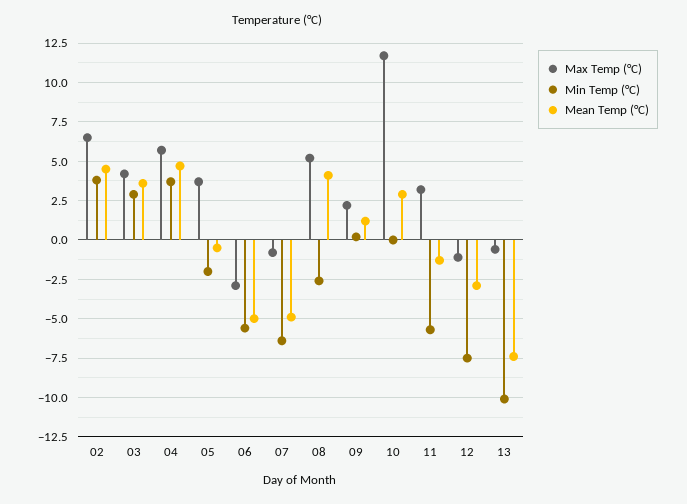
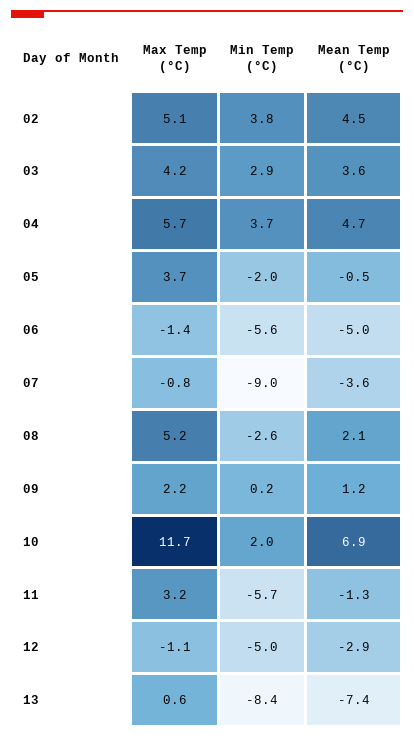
Max Temp (°C), 02: 6.5 -> 5.1
Max Temp (°C), 06: -3 -> -1.4
Min Temp (°C), 07: -6.5 -> -9
Mean Temp (°C), 07: -5 -> -3.6
Mean Temp (°C), 08: 4 -> 2.1
Min Temp (°C), 10: 0 -> 2
Mean Temp (°C), 10: 3 -> 6.9
Min Temp (°C), 12: -7.5 -> -5
Max Temp (°C), 13: -0.5 -> 0.6
Min Temp (°C), 13: -10 -> -8.4

